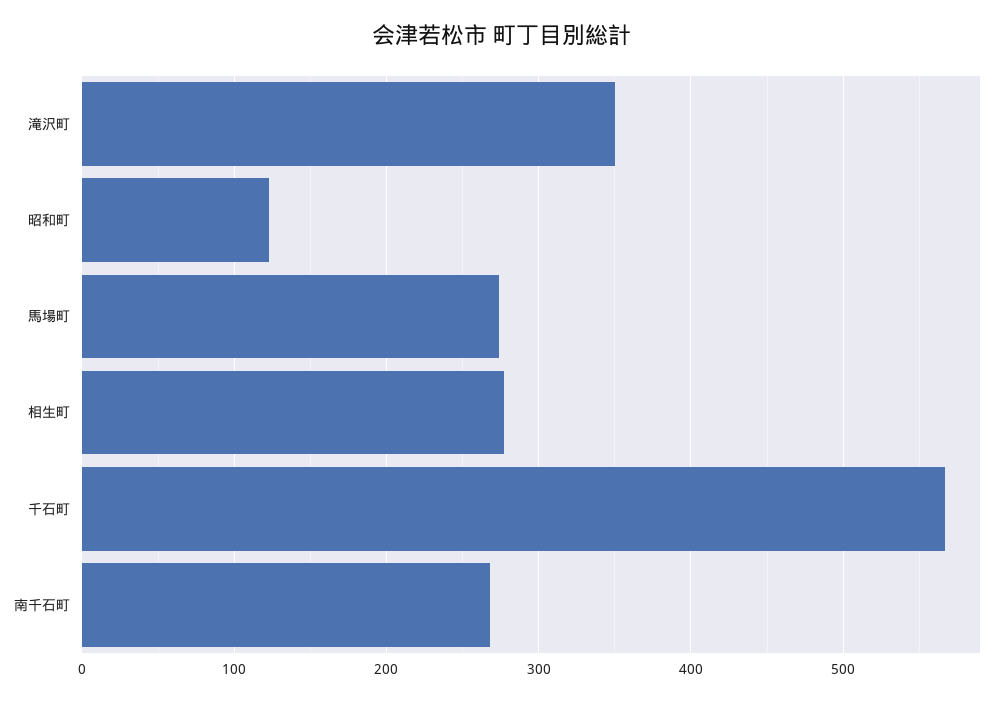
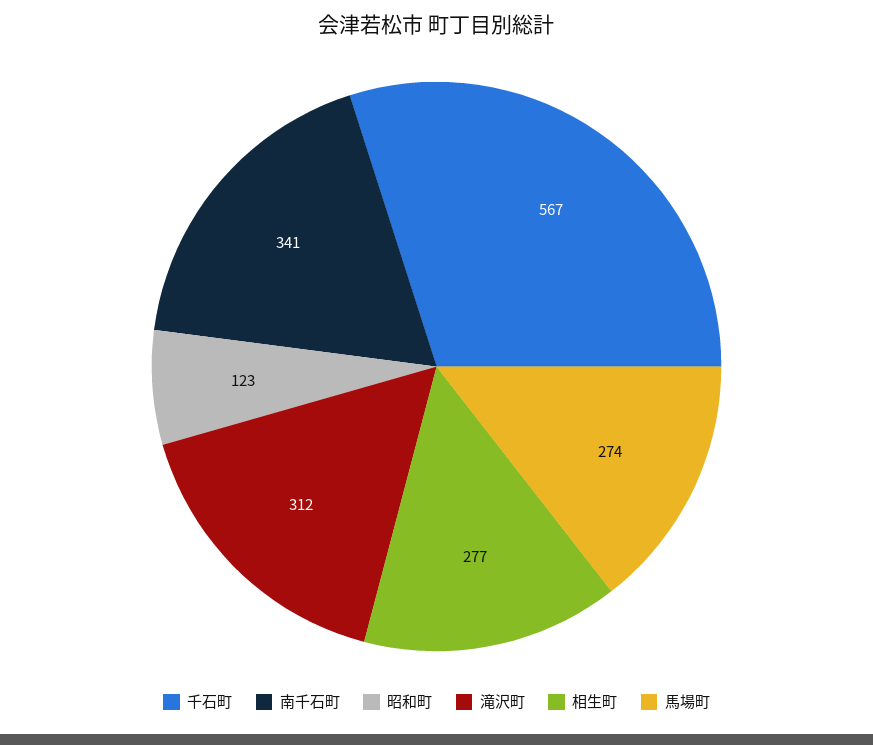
滝沢町: 350 -> 312
南千石町: 270 -> 341

